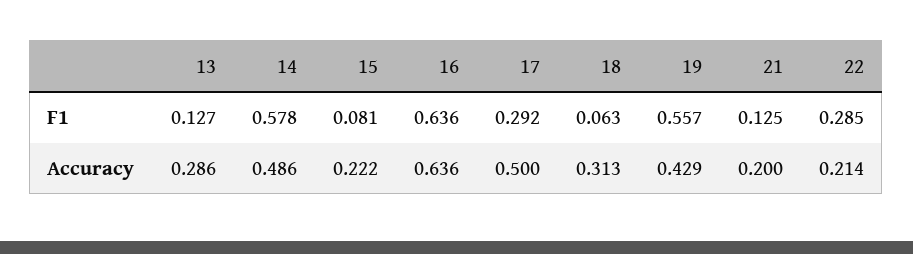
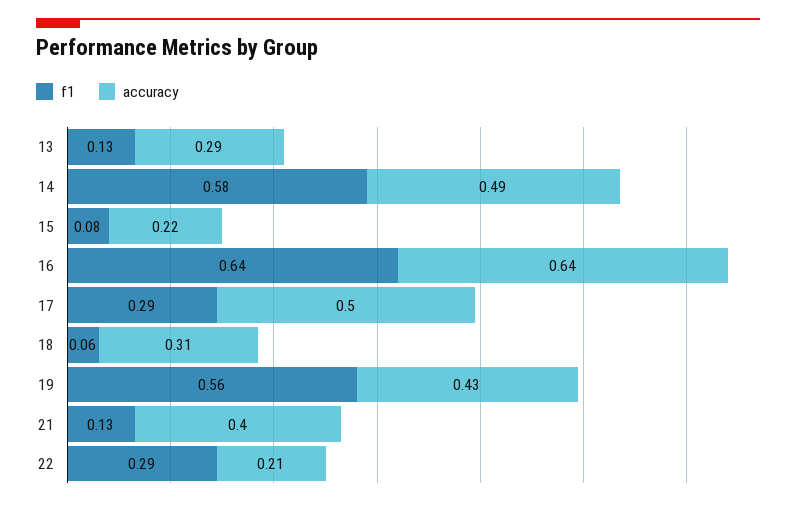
Accuracy, 21: 0.2 -> 0.4

